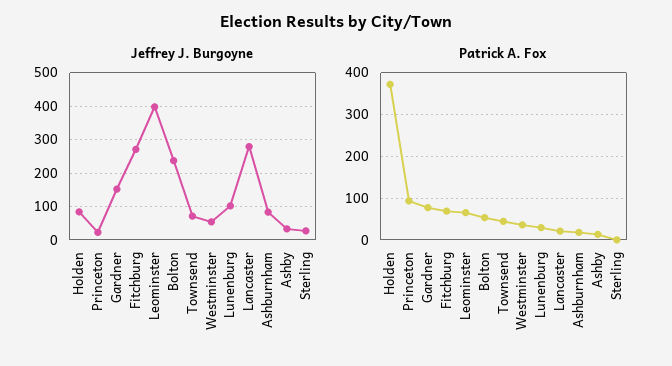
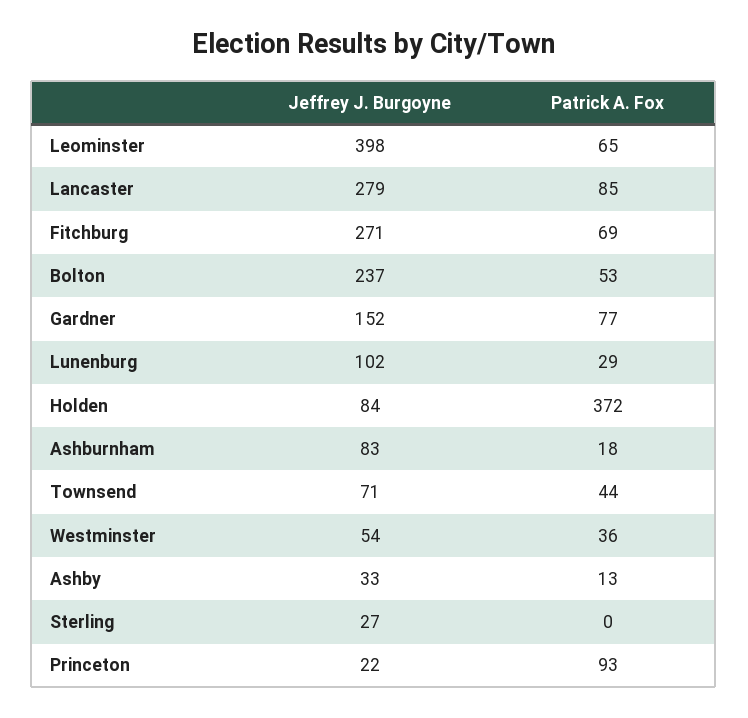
Patrick A. Fox, Lancaster: 20 -> 85

